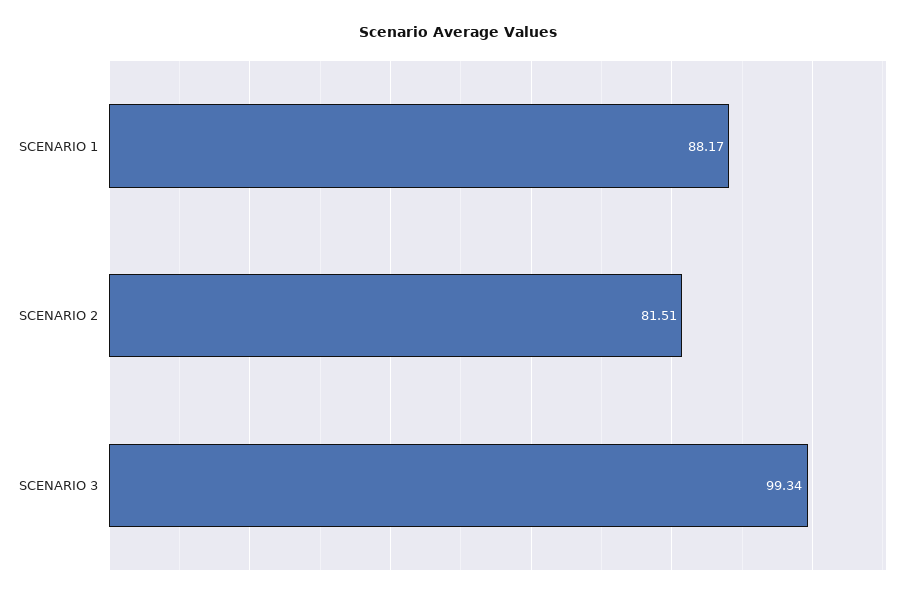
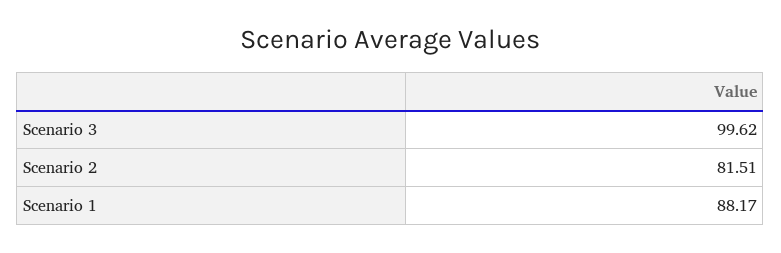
SCENARIO 3: 99.34 -> 99.62

